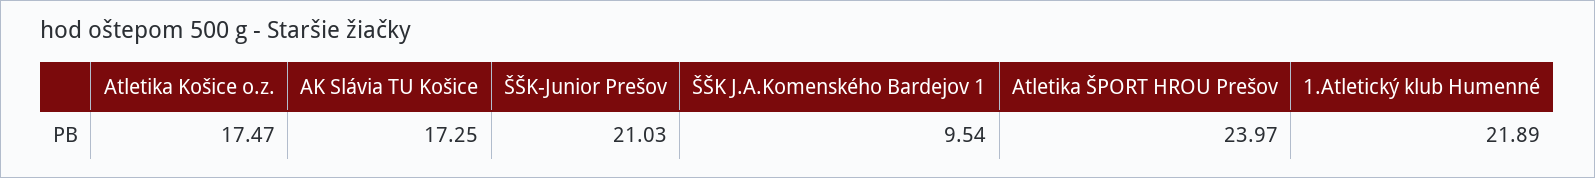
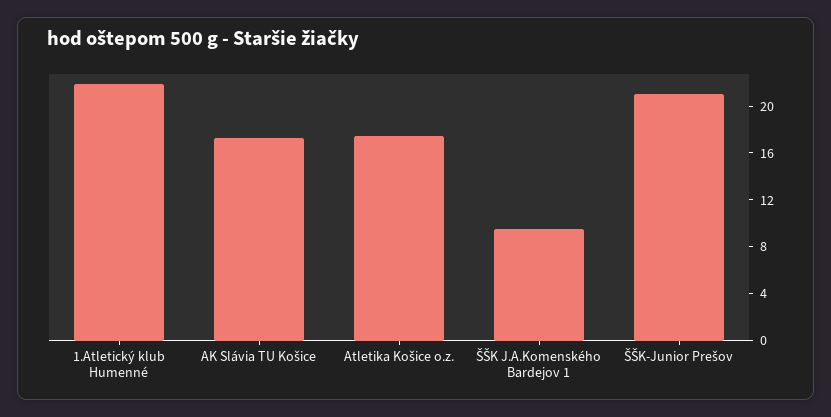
Atletika ŠPORT HROU Prešov: 23.97 -> none

